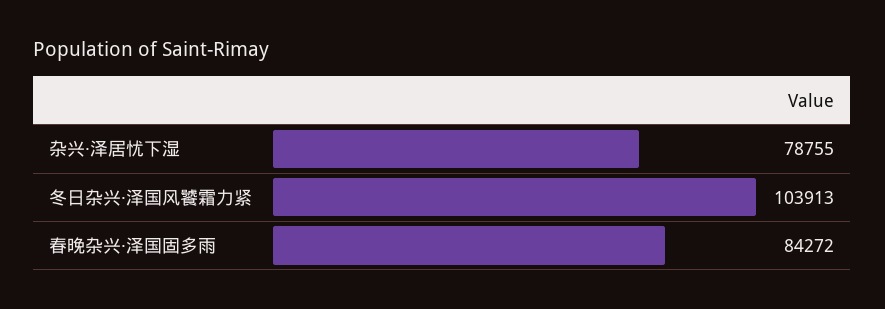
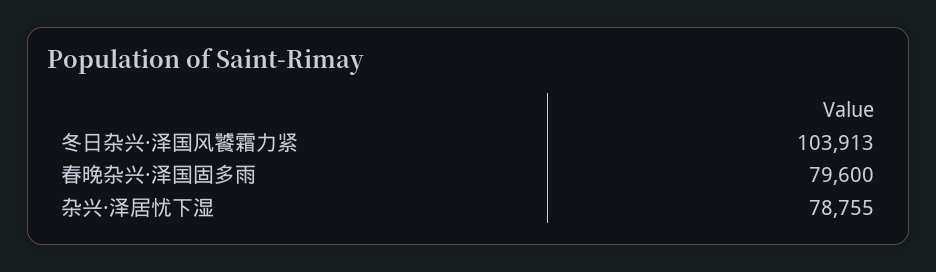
春晚杂兴·泽国固多雨: 84272 -> 79600

